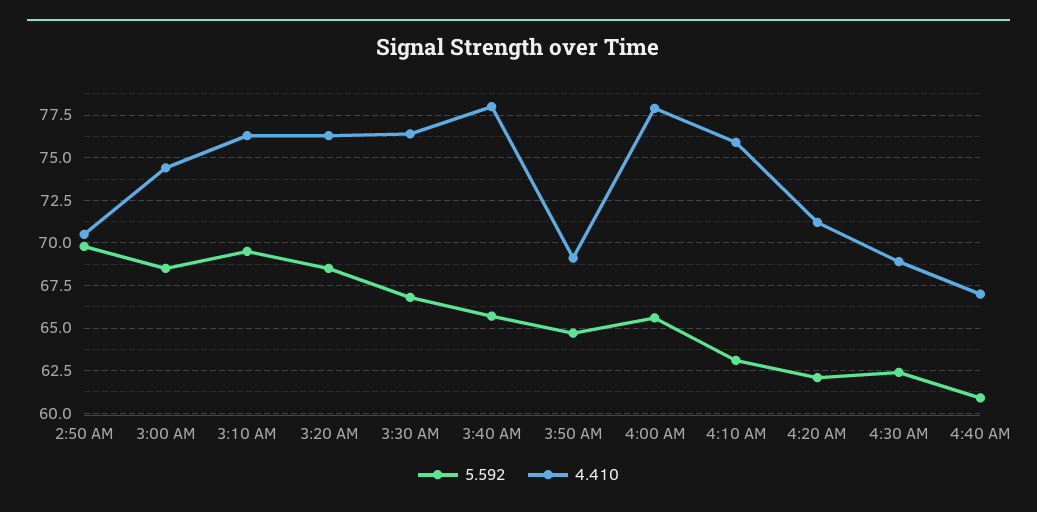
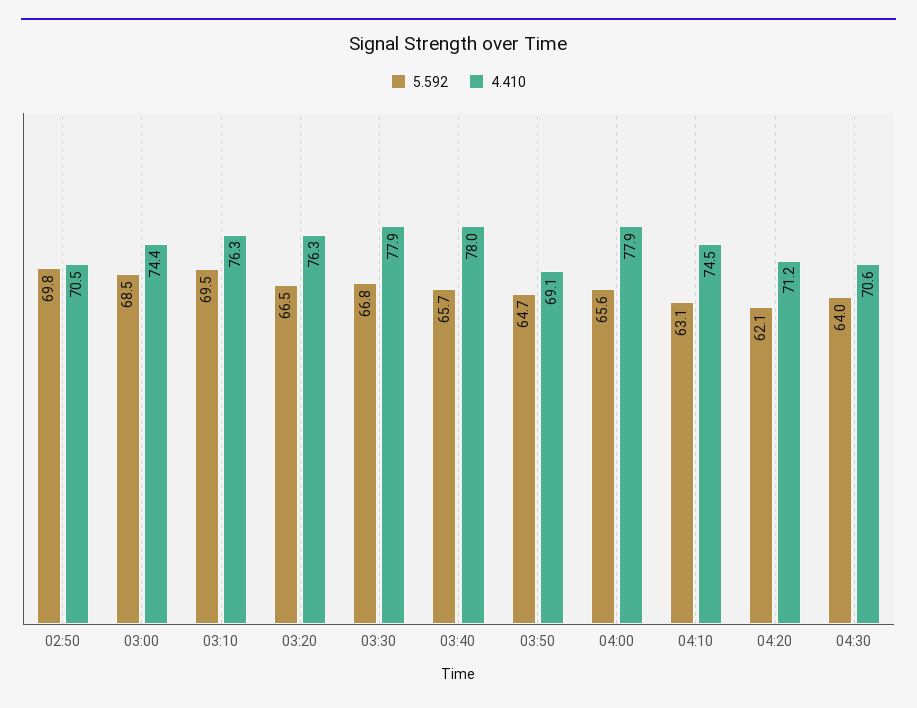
5.592, 3:20 AM: 68.5 -> 66.5
4.410, 3:30 AM: 76.5 -> 77.9
4.410, 4:10 AM: 76 -> 74.5
5.592, 4:30 AM: 62.5 -> 64
4.410, 4:30 AM: 69 -> 70.6
5.592, 4:40 AM: 61 -> none
4.410, 4:40 AM: 67 -> none

